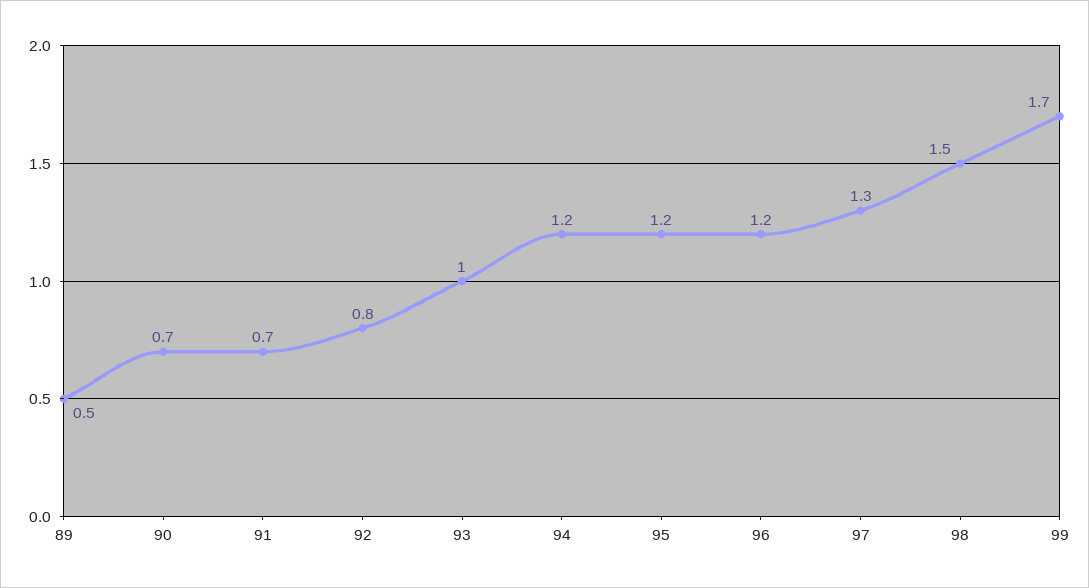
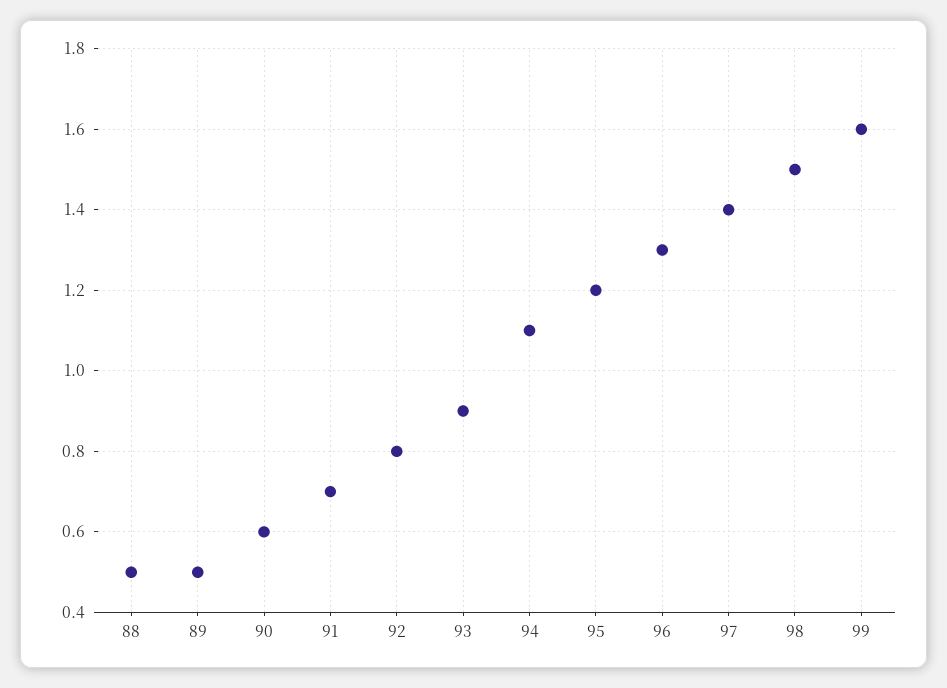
90: 0.7 -> 0.6
93: 1 -> 0.9
94: 1.2 -> 1.1
96: 1.2 -> 1.3
97: 1.3 -> 1.4
99: 1.7 -> 1.6
88: none -> 0.5

